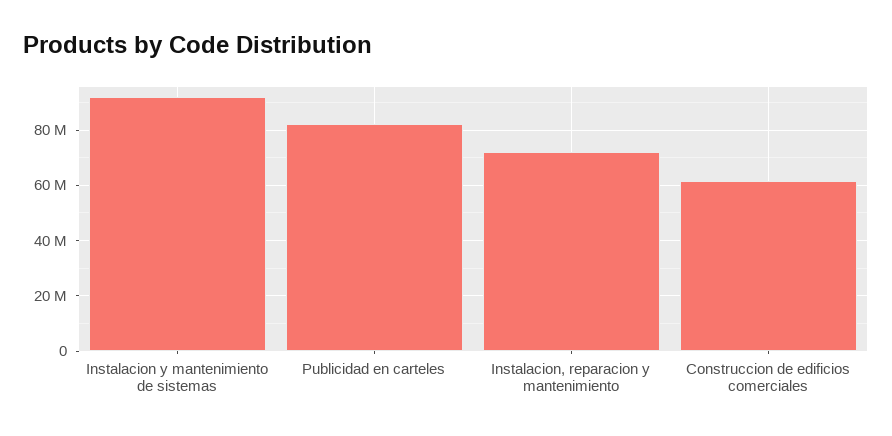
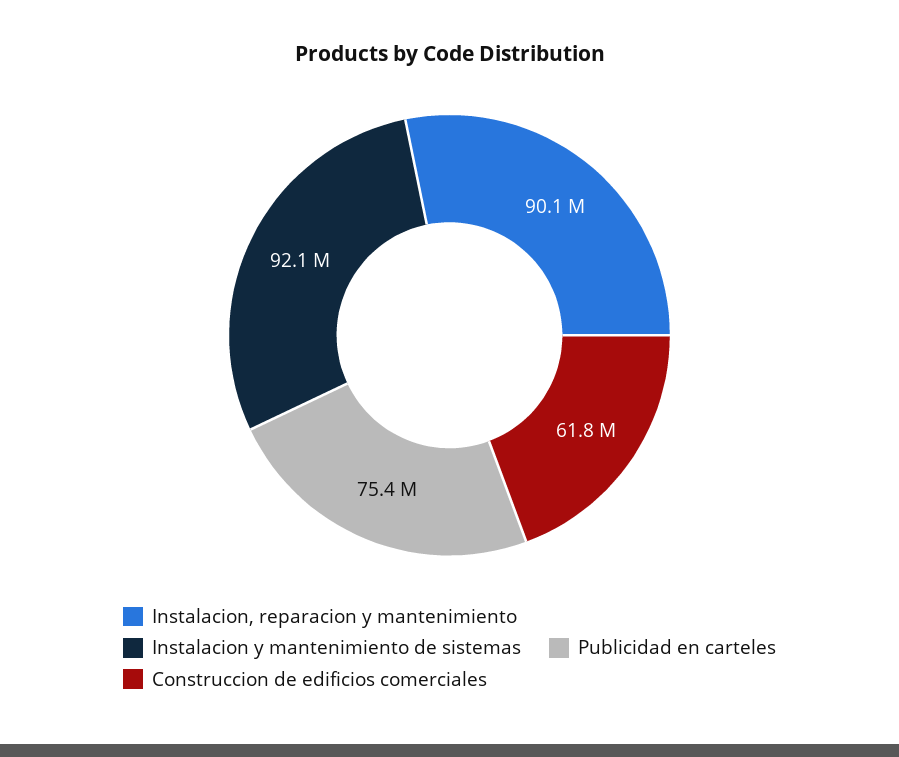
Publicidad en carteles: 82500000 -> 75400000
Instalacion, reparacion y mantenimiento: 72500000 -> 90100000

